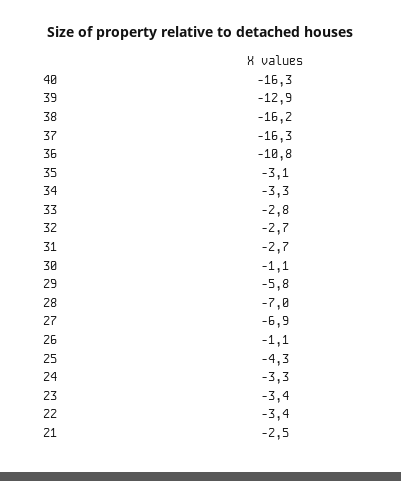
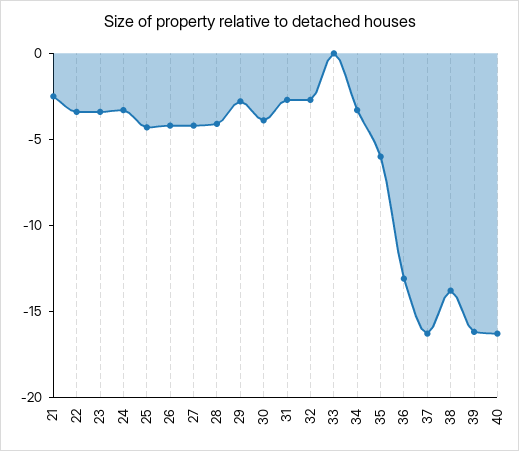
39: -12.9 -> -16
38: -16.2 -> -14
36: -10.8 -> -13
35: -3.1 -> -6
33: -2.8 -> 0
30: -1.1 -> -4
29: -5.8 -> -3
28: -7 -> -4
27: -6.9 -> -4
26: -1.1 -> -4

